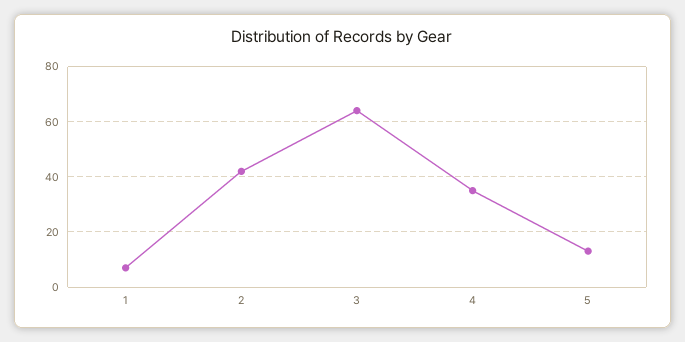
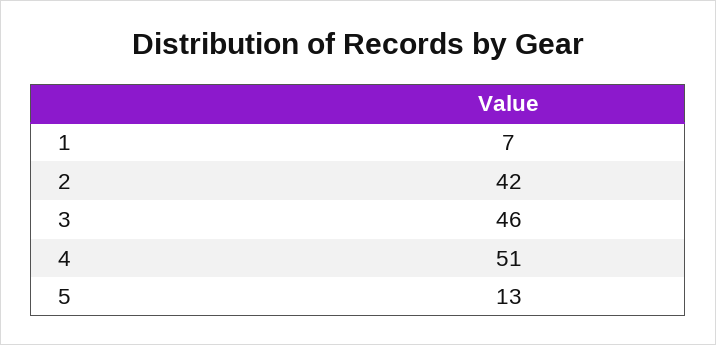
3: 65 -> 46
4: 35 -> 51

